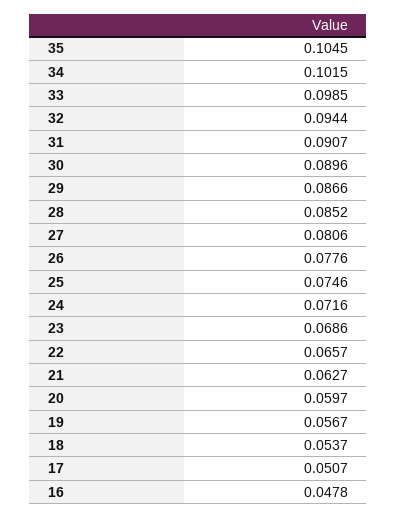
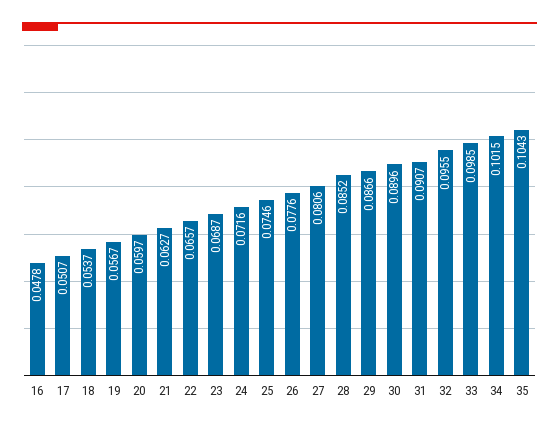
35: 0.1045 -> 0.1043
32: 0.0944 -> 0.0955
23: 0.0686 -> 0.0687

